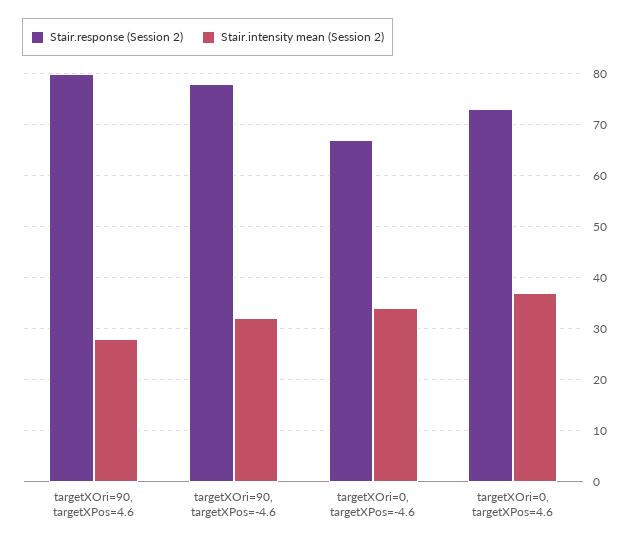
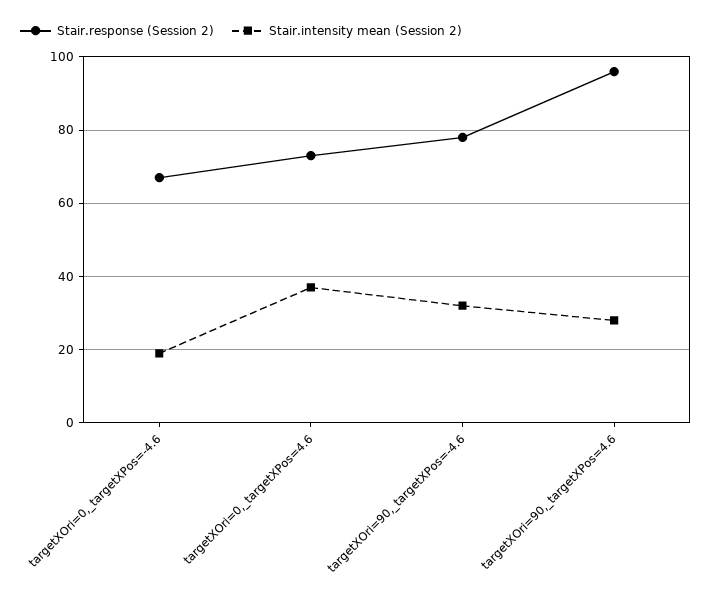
Stair.response (Session 2), targetXOri=90, targetXPos=4.6: 80 -> 95
Stair.intensity mean (Session 2), targetXOri=0, targetXPos=-4.6: 35 -> 20

